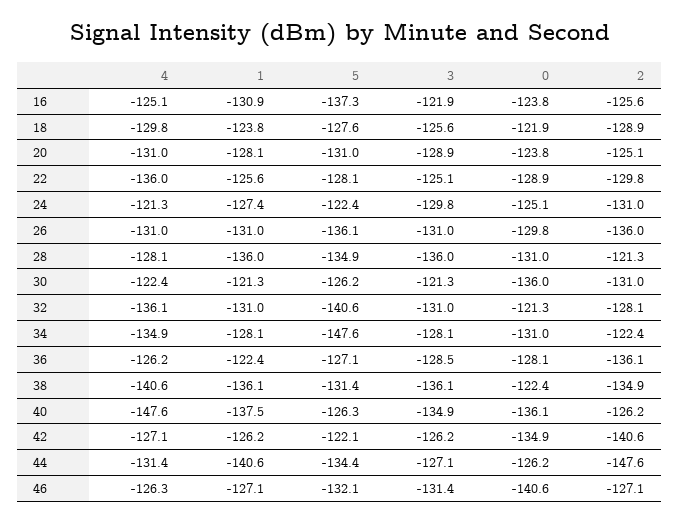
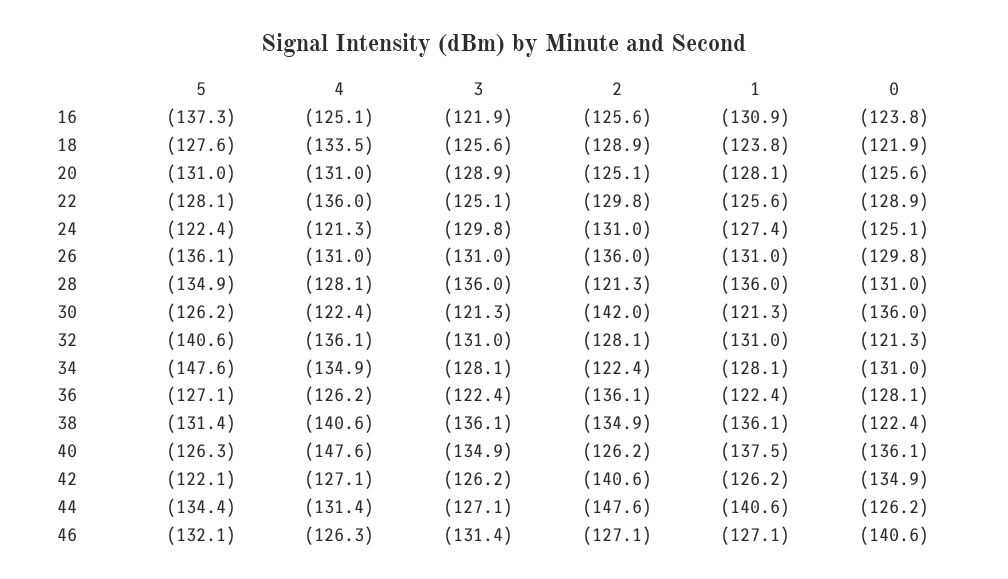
4, 18: -129.8 -> -133.5
0, 20: -123.8 -> -125.6
2, 30: -131 -> -142
3, 36: -128.5 -> -122.4

